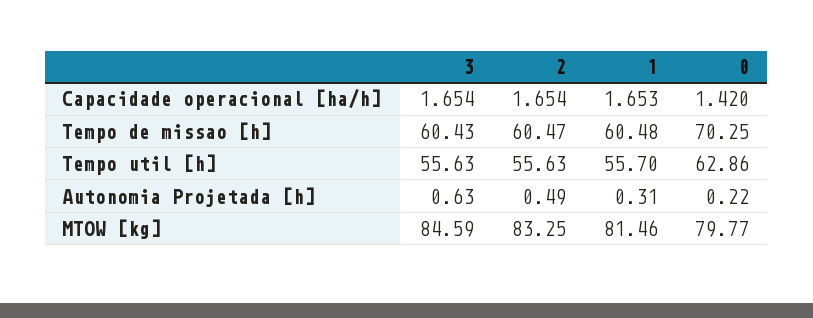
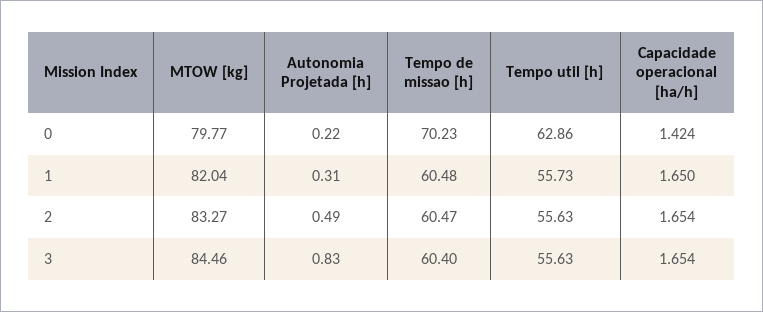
1, Capacidade operacional [ha/h]: 1.653 -> 1.65
0, Capacidade operacional [ha/h]: 1.42 -> 1.424
3, Tempo de missao [h]: 60.43 -> 60.4
0, Tempo de missao [h]: 70.25 -> 70.23
1, Tempo util [h]: 55.7 -> 55.73
3, Autonomia Projetada [h]: 0.63 -> 0.83
3, MTOW [kg]: 84.59 -> 84.46
2, MTOW [kg]: 83.25 -> 83.27
1, MTOW [kg]: 81.46 -> 82.04

